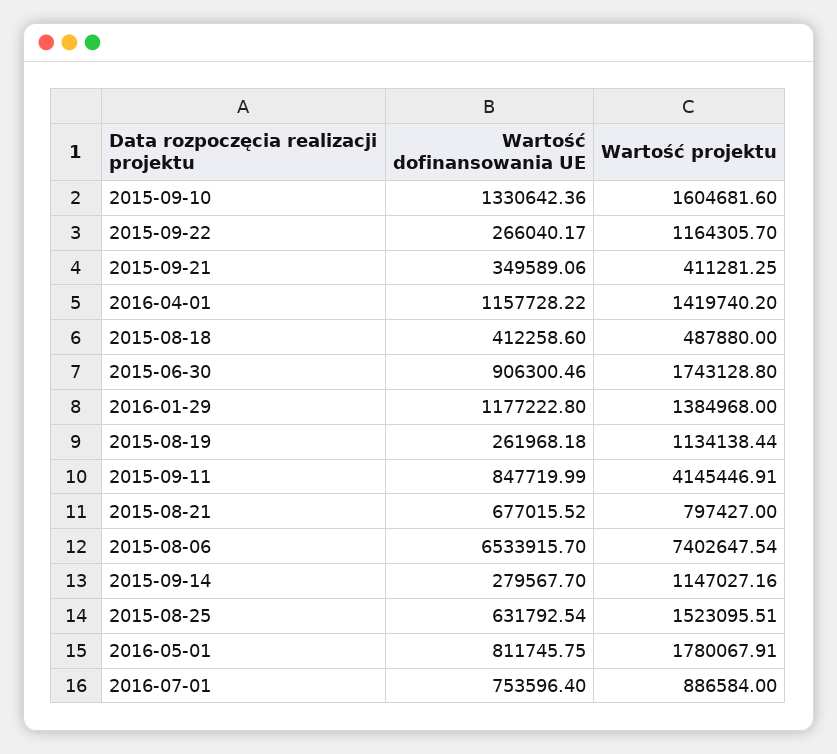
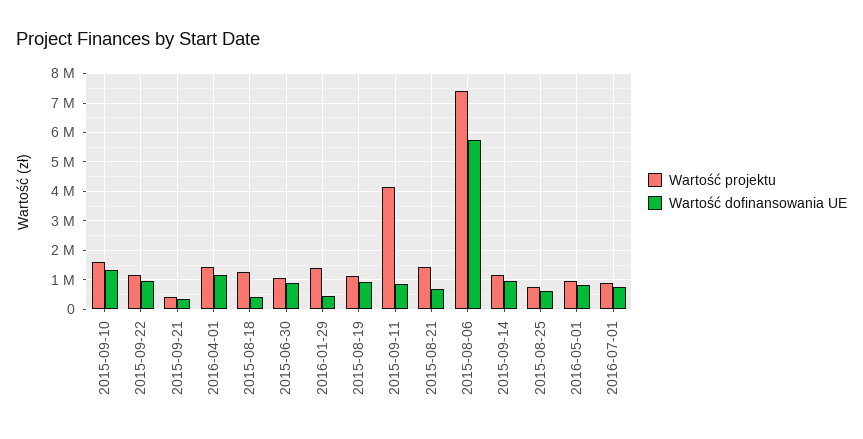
Wartość dofinansowania UE, 2015-09-22: 266040.17 -> 1000000
Wartość projektu, 2015-08-18: 487880 -> 1250000
Wartość projektu, 2015-06-30: 1743128.8 -> 1000000
Wartość dofinansowania UE, 2016-01-29: 1177222.8 -> 500000
Wartość dofinansowania UE, 2015-08-19: 261968.18 -> 1000000
Wartość projektu, 2015-08-21: 797427 -> 1500000
Wartość dofinansowania UE, 2015-08-06: 6533915.7 -> 5750000
Wartość dofinansowania UE, 2015-09-14: 279567.7 -> 1000000
Wartość projektu, 2015-08-25: 1523095.51 -> 750000
Wartość projektu, 2016-05-01: 1780067.91 -> 1000000

